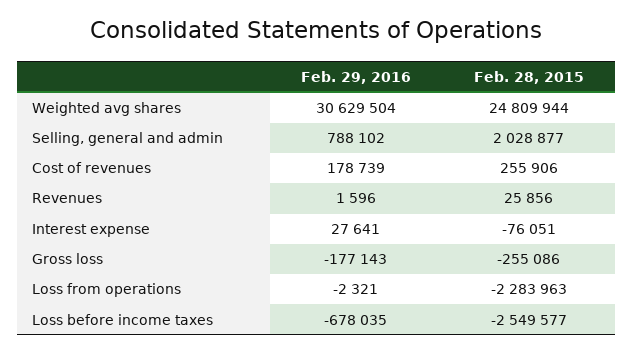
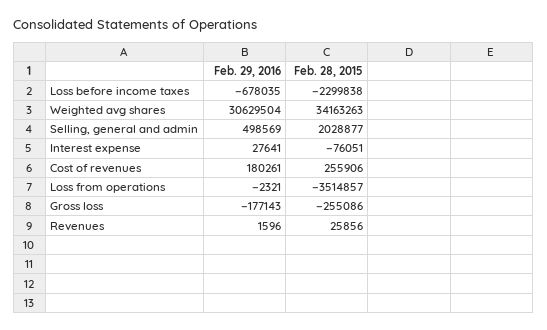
Feb. 28, 2015, Weighted avg shares: 24809944 -> 34163263
Feb. 29, 2016, Selling, general and admin: 788102 -> 498569
Feb. 29, 2016, Cost of revenues: 178739 -> 180261
Feb. 28, 2015, Loss from operations: -2283963 -> -3514857
Feb. 28, 2015, Loss before income taxes: -2549577 -> -2299838

